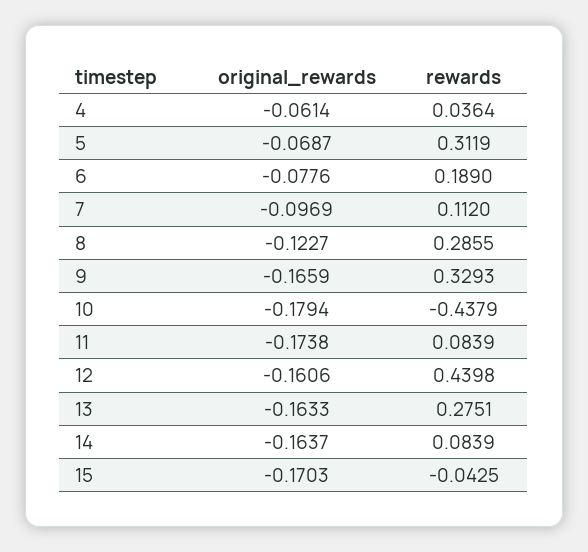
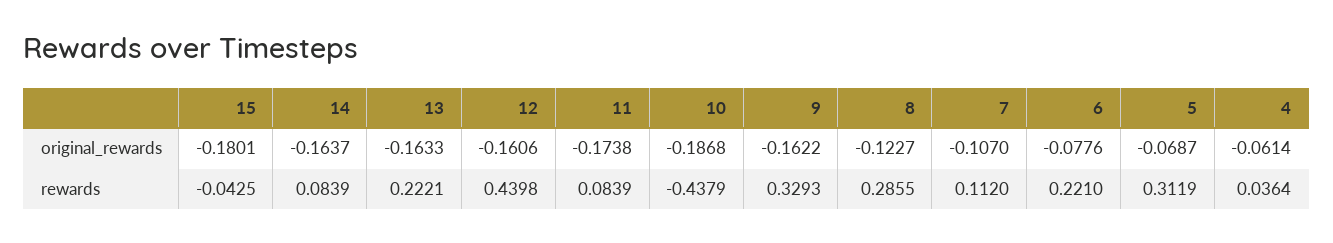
rewards, 6: 0.189 -> 0.221
original_rewards, 7: -0.0969 -> -0.107
original_rewards, 9: -0.1659 -> -0.1622
original_rewards, 10: -0.1794 -> -0.1868
rewards, 13: 0.2751 -> 0.2221
original_rewards, 15: -0.1703 -> -0.1801

